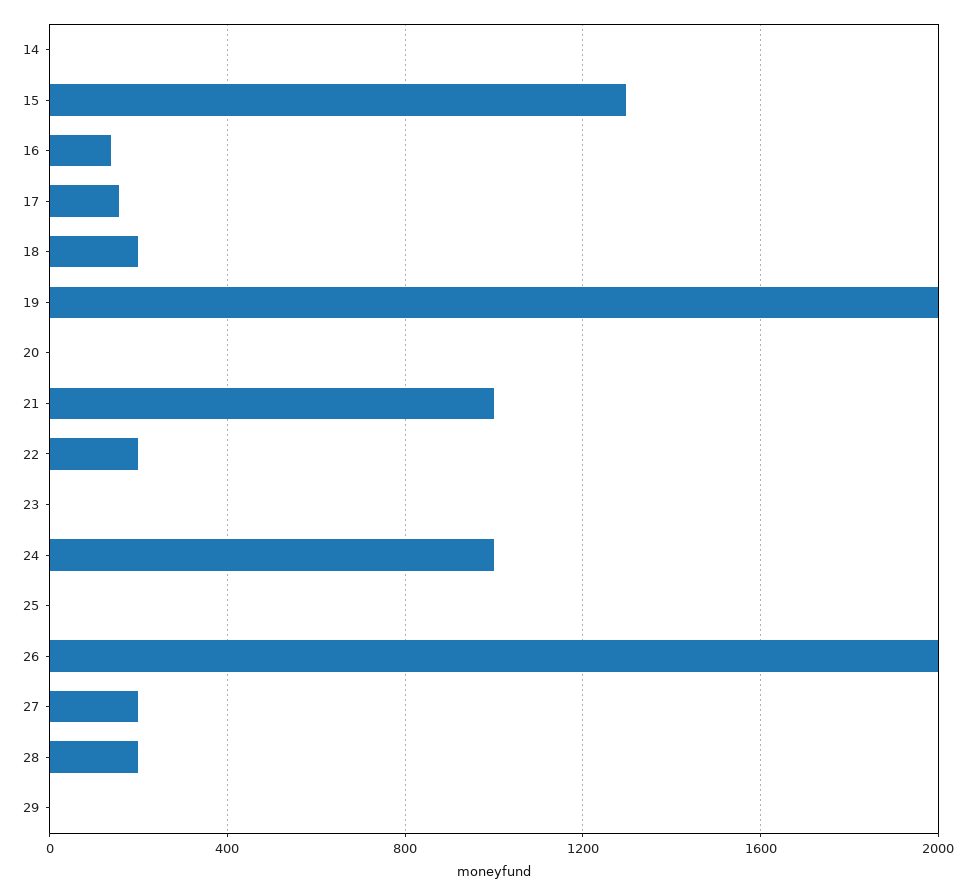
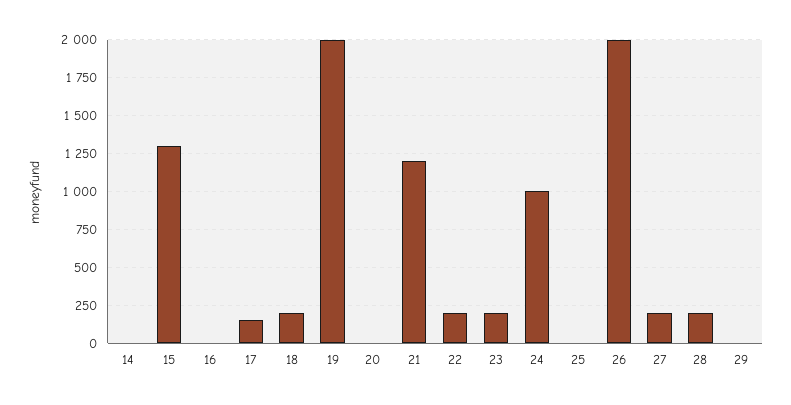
16: 150 -> 0
21: 1000 -> 1200
23: 0 -> 200

